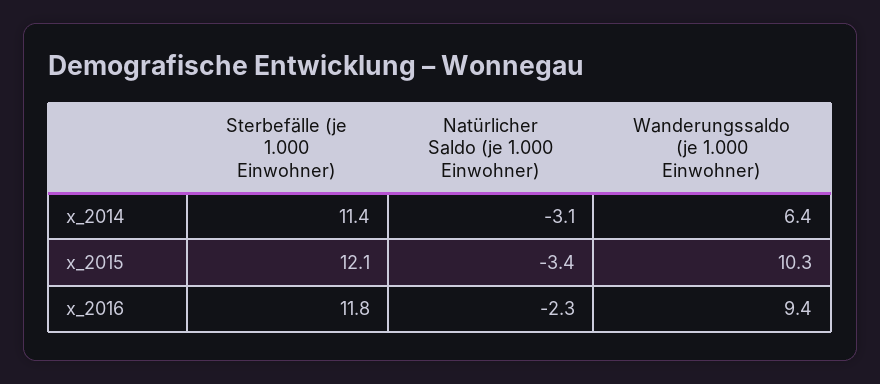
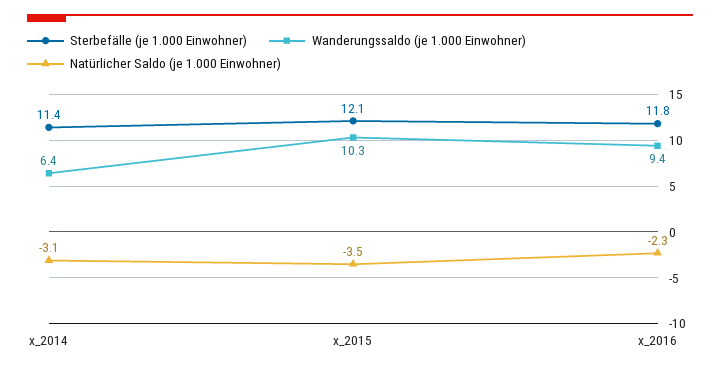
Natürlicher Saldo (je 1.000 Einwohner), x_2015: -3.4 -> -3.5

